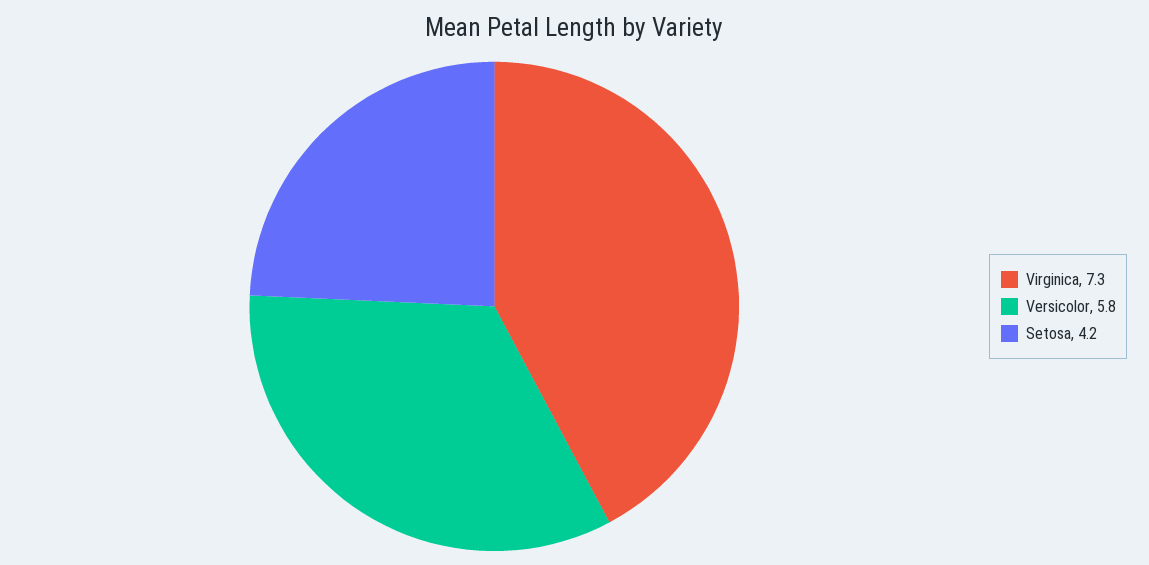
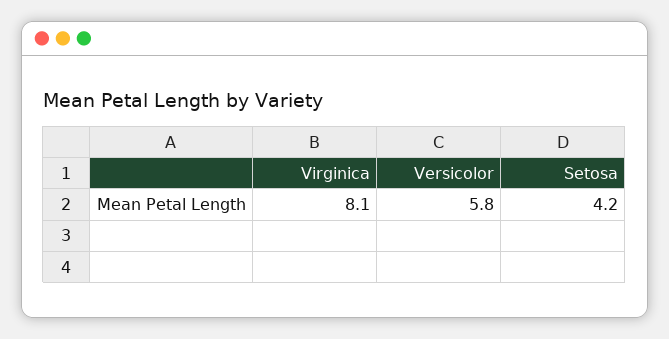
Virginica: 7.3 -> 8.1

